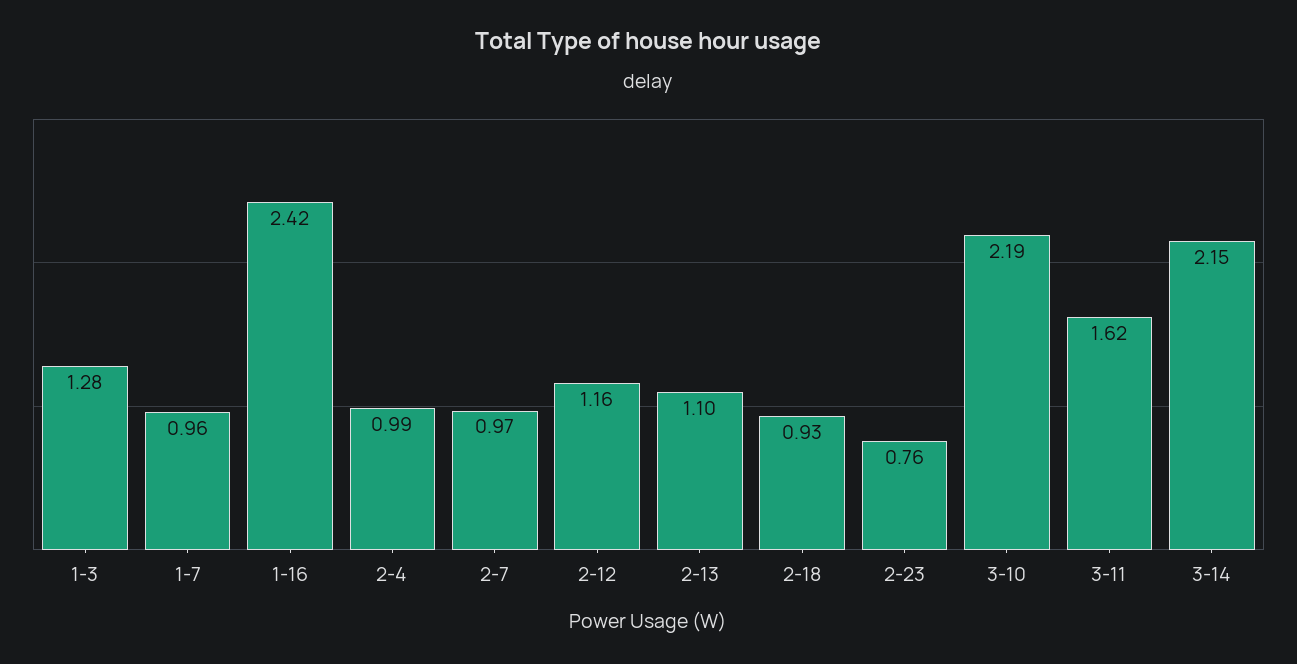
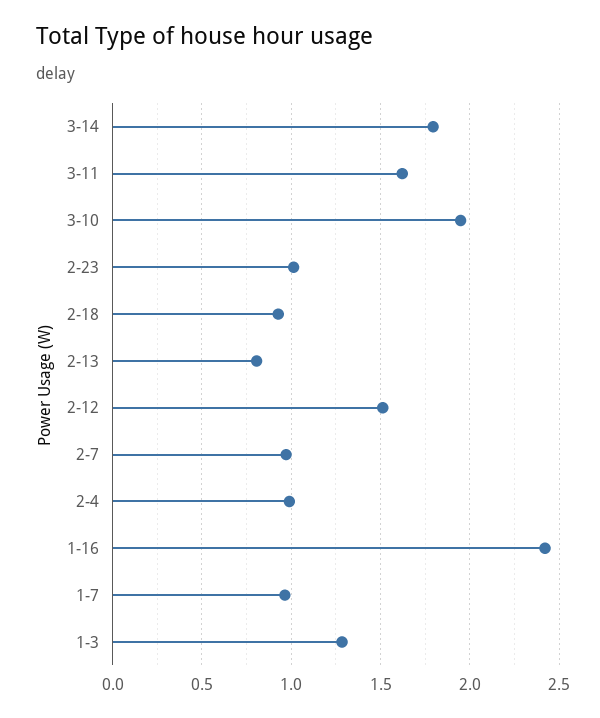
2-12: 1.16 -> 1.5
2-13: 1.1 -> 0.8
2-23: 0.76 -> 1
3-10: 2.19 -> 1.95
3-14: 2.15 -> 1.8

